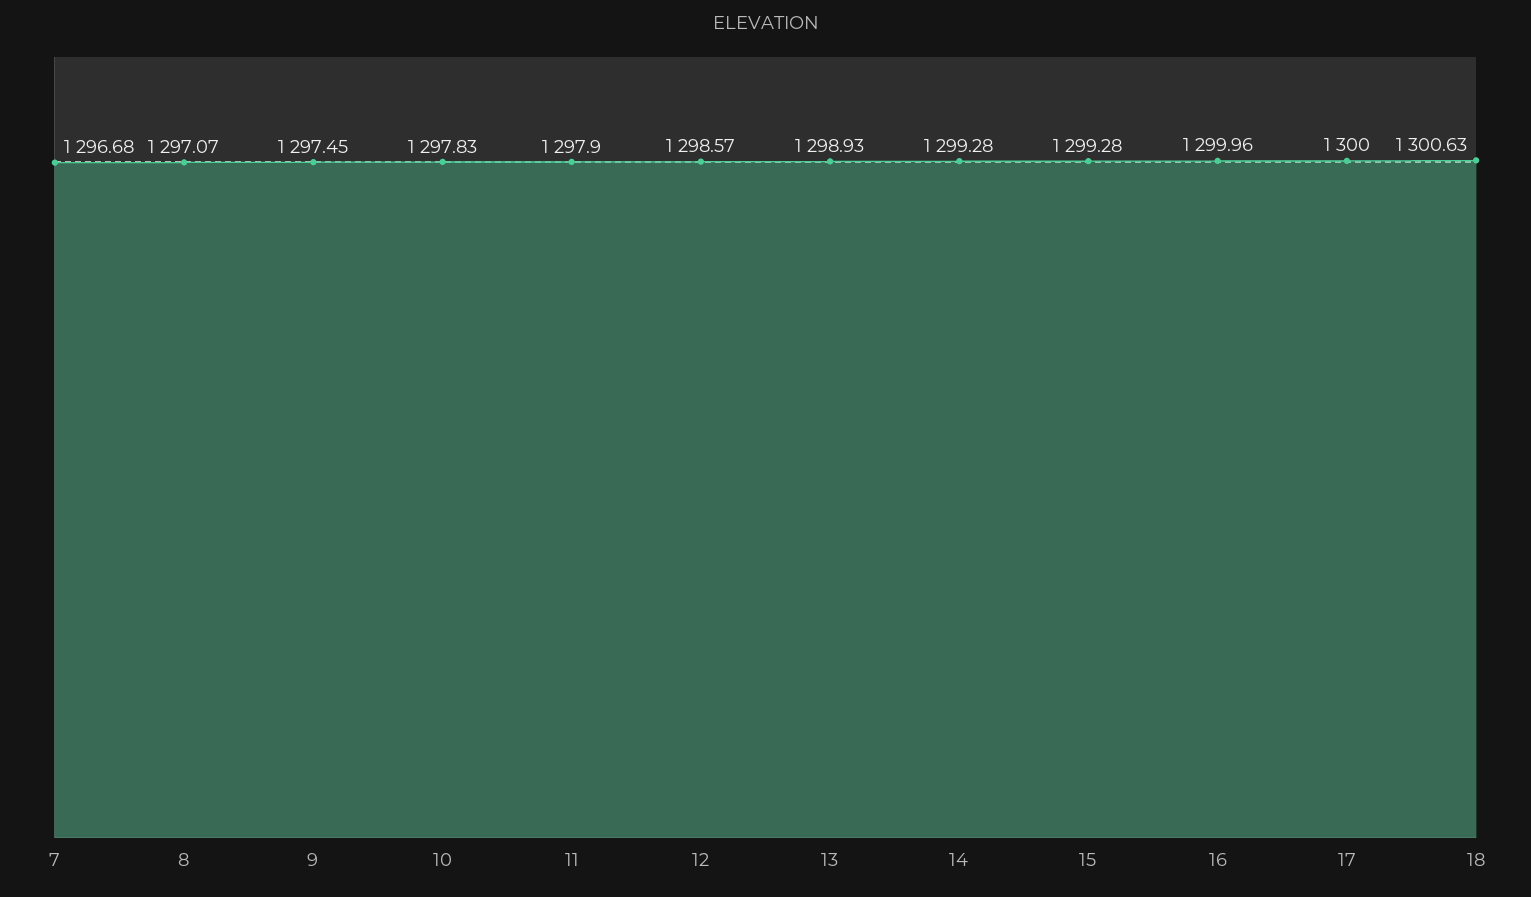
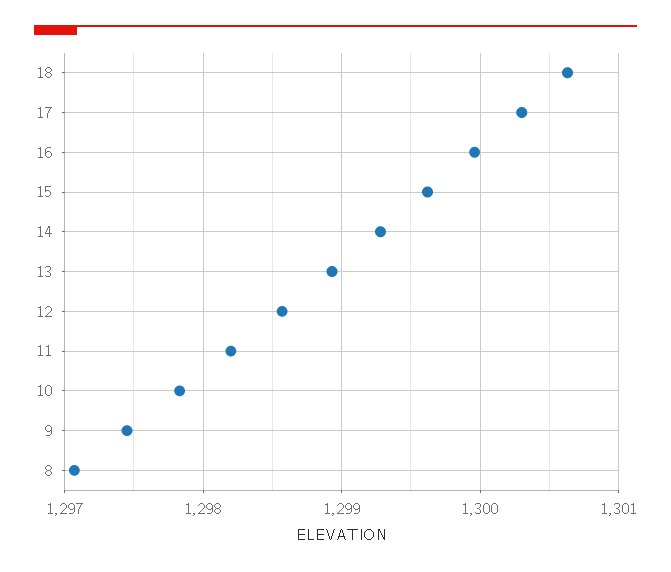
7: 1296.68 -> none
11: 1297.9 -> 1298.2
15: 1299.28 -> 1299.6
17: 1300 -> 1300.3

